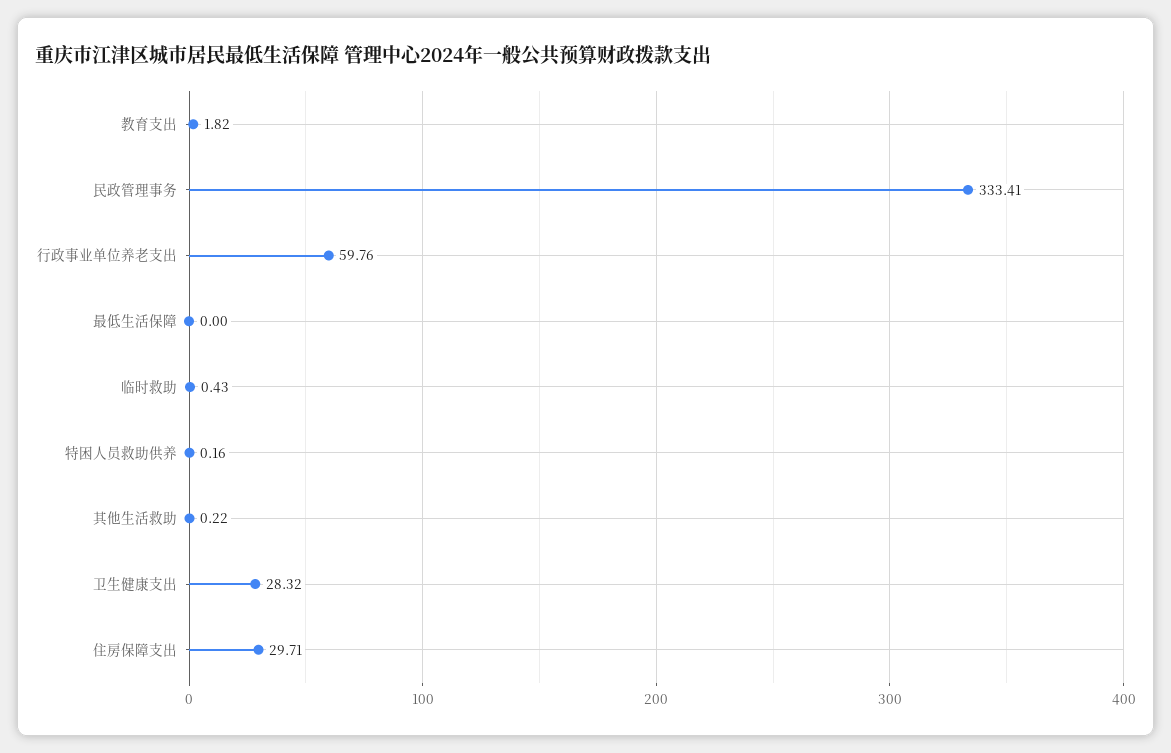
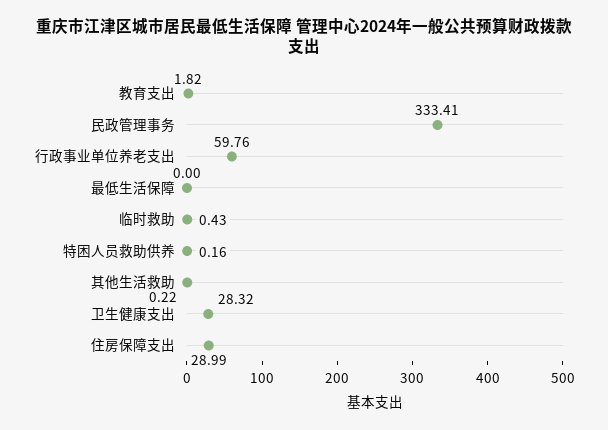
住房保障支出: 29.71 -> 28.99

